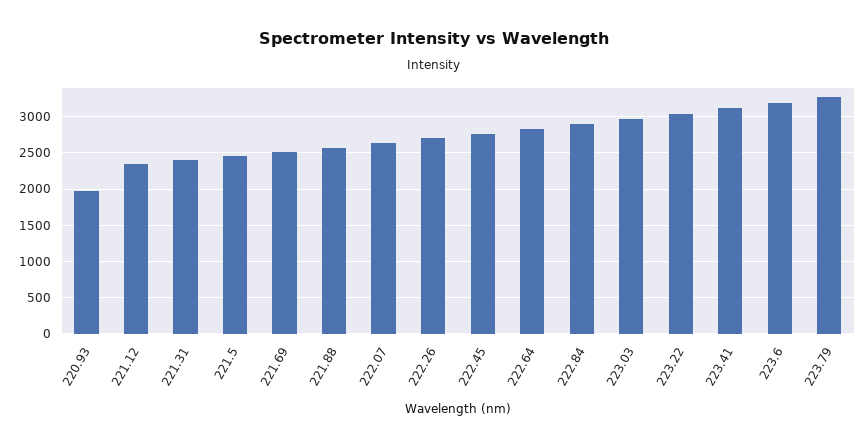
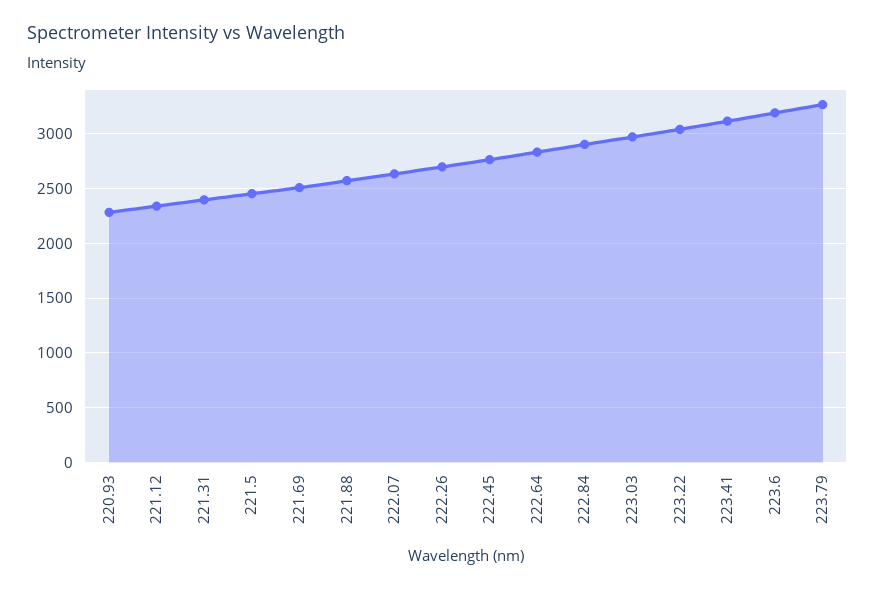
220.93: 2000 -> 2300

